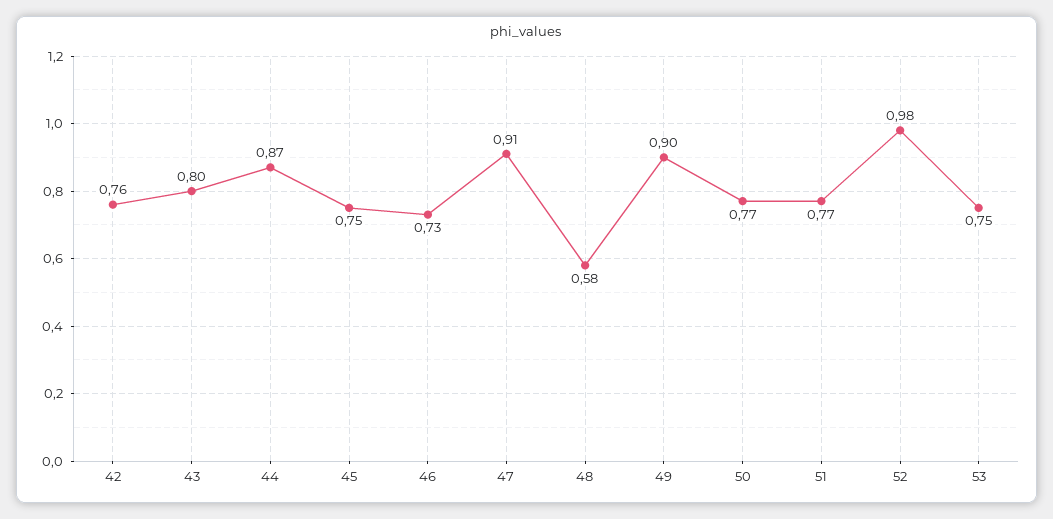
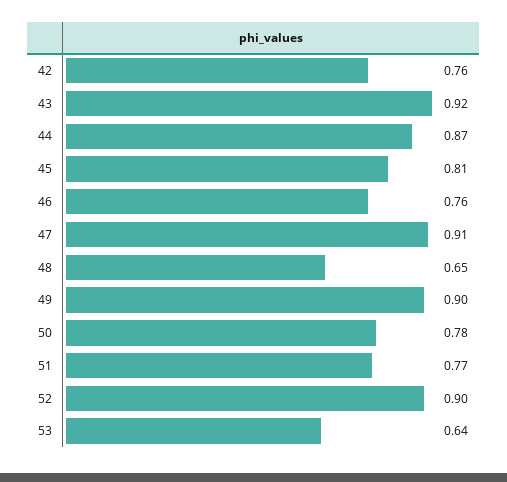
43: 0.8 -> 0.92
45: 0.75 -> 0.81
46: 0.73 -> 0.76
48: 0.58 -> 0.65
50: 0.77 -> 0.78
52: 0.98 -> 0.9
53: 0.75 -> 0.64

